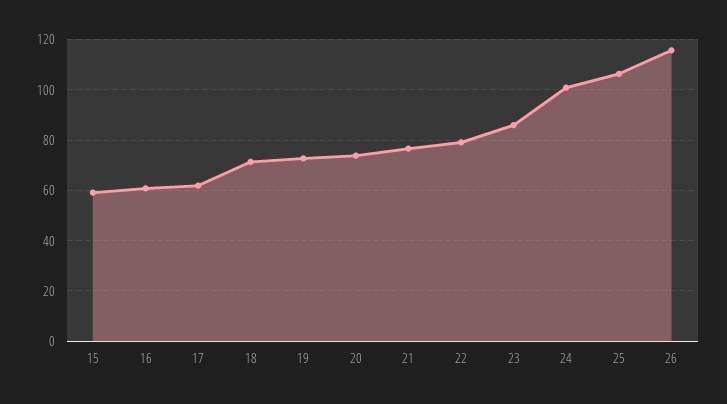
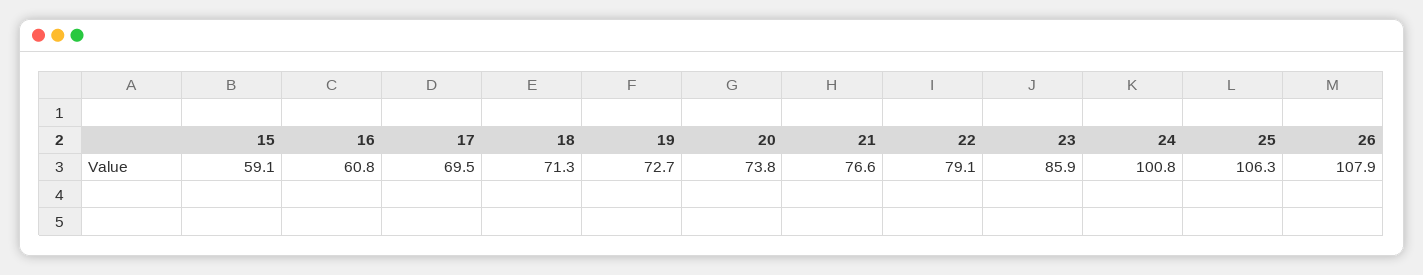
17: 62.5 -> 69.5
26: 115 -> 107.9

